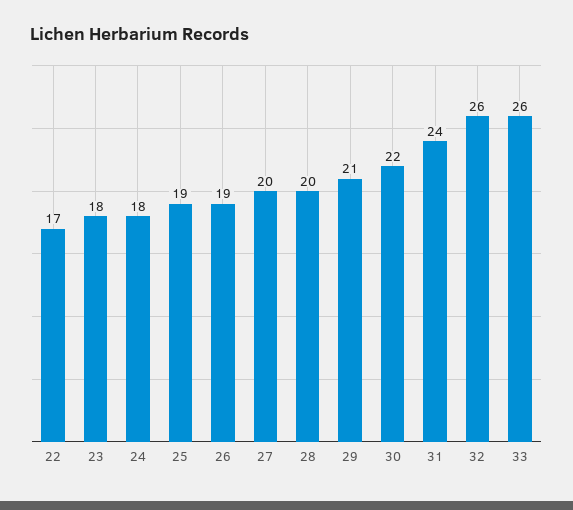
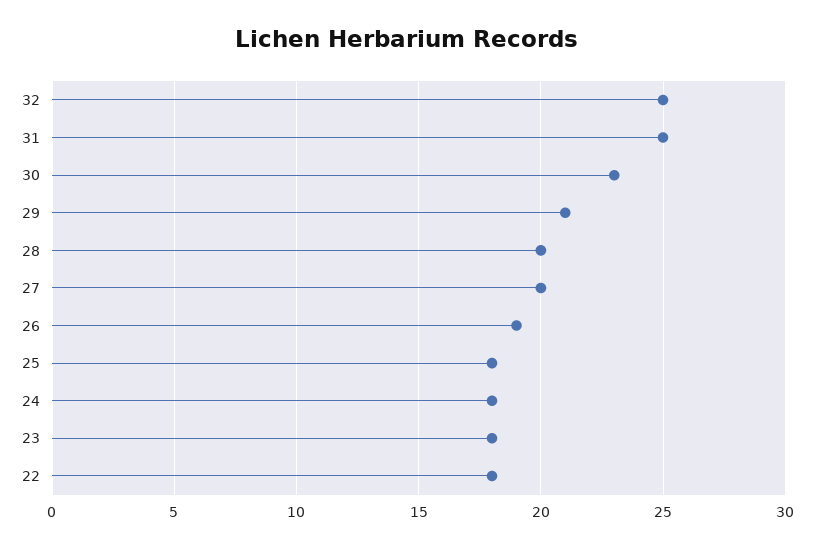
22: 17 -> 18
25: 19 -> 18
30: 22 -> 23
31: 24 -> 25
32: 26 -> 25
33: 26 -> none

